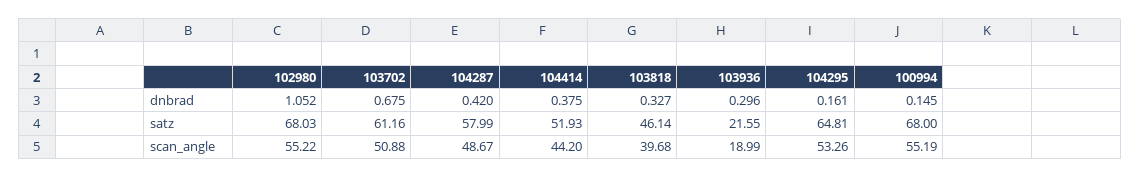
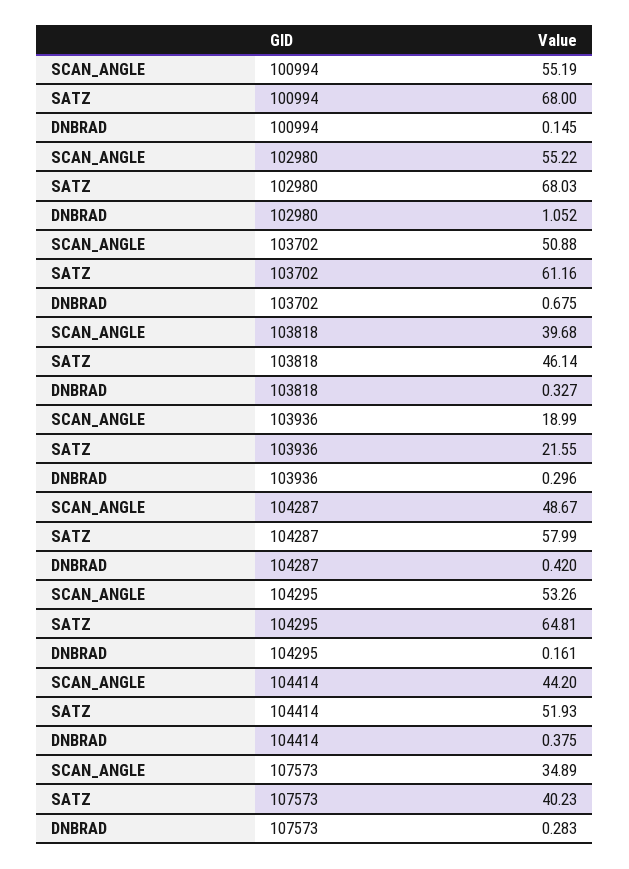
107573, scan_angle: none -> 34.89
107573, satz: none -> 40.23
107573, dnbrad: none -> 0.283

